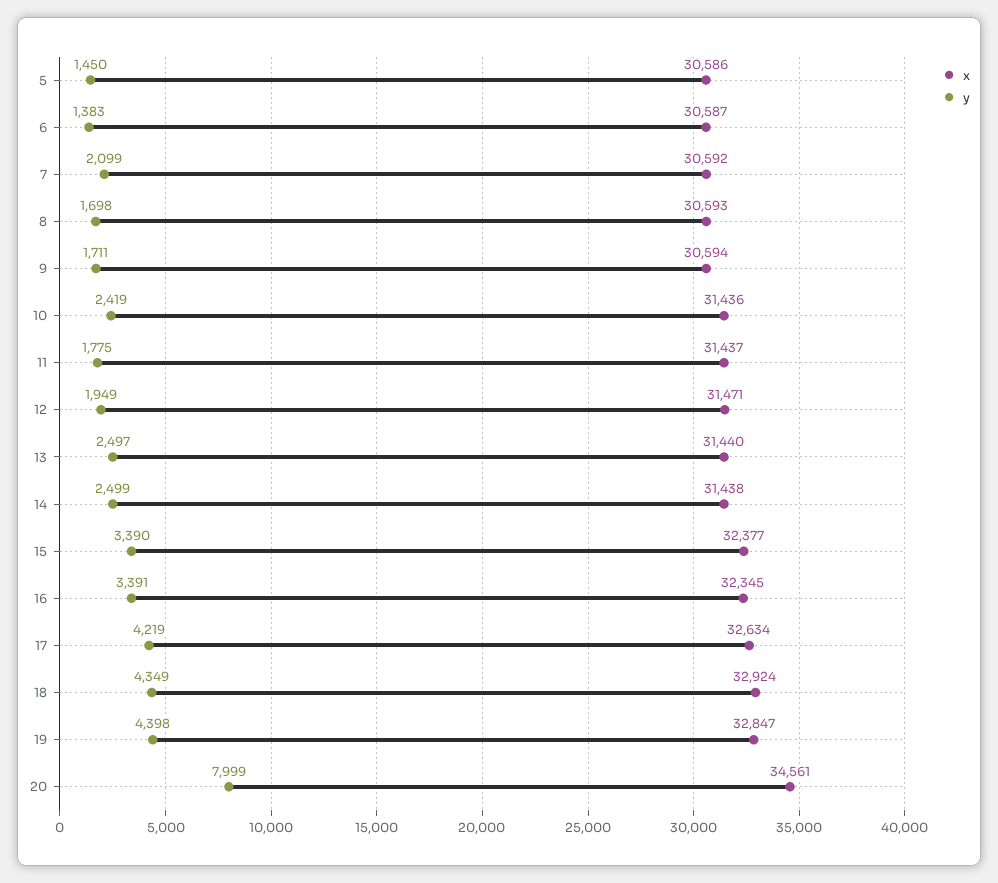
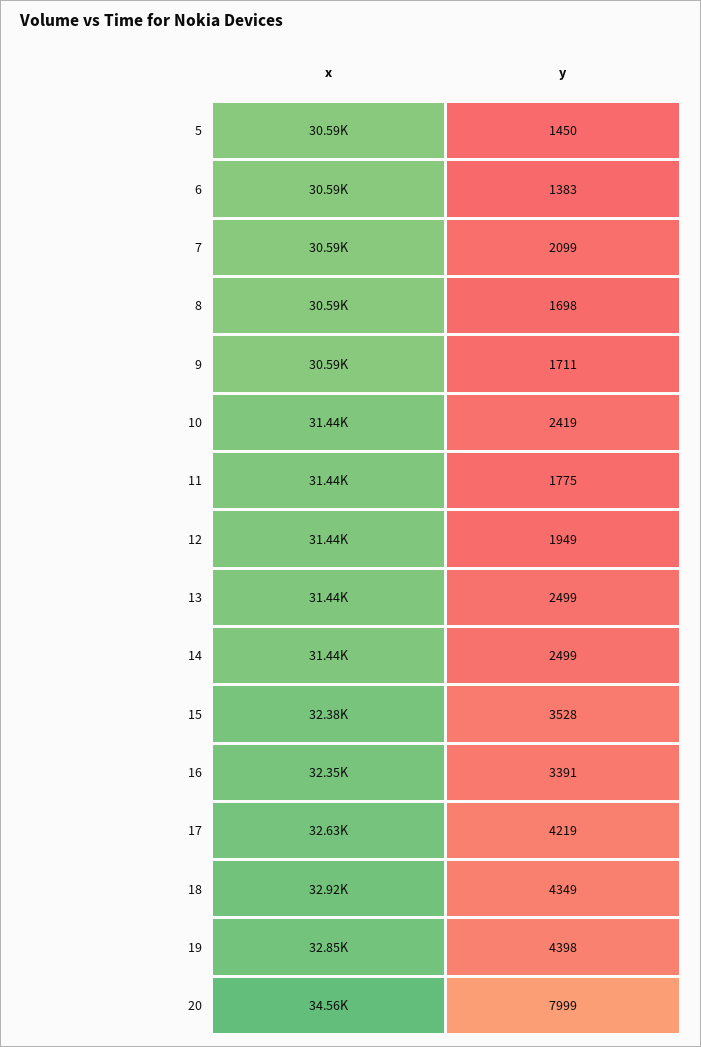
x, 12: 31471 -> 31440
y, 13: 2497 -> 2499
y, 15: 3390 -> 3528

